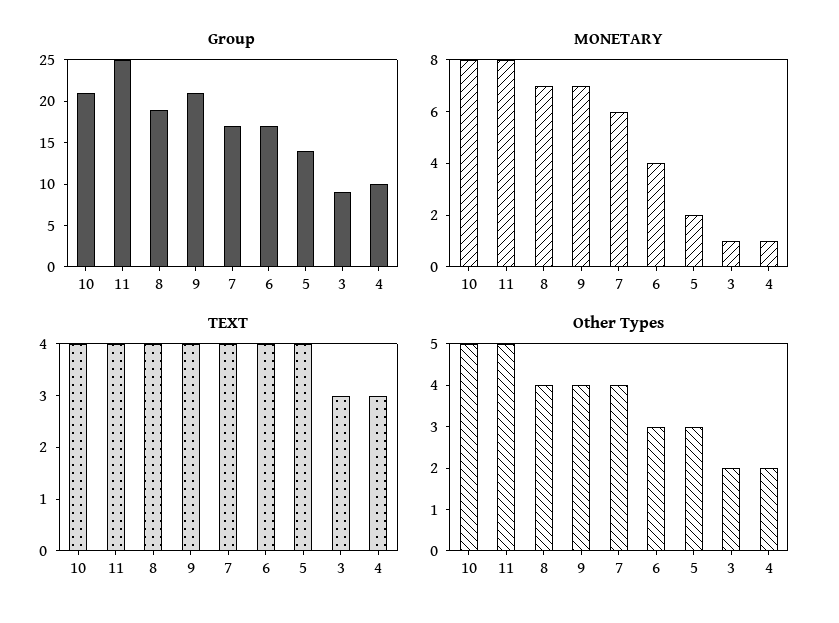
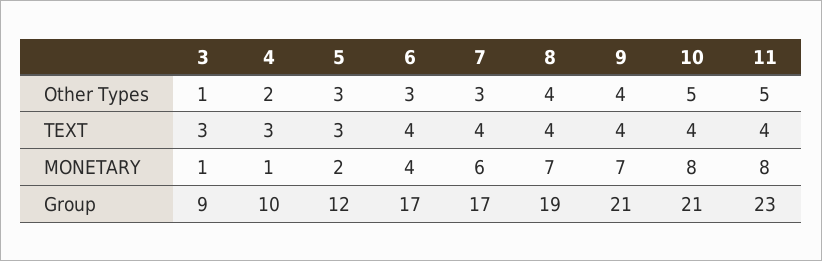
Group, 11: 25 -> 23
Group, 5: 14 -> 12
TEXT, 5: 4 -> 3
Other Types, 7: 4 -> 3
Other Types, 3: 2 -> 1

